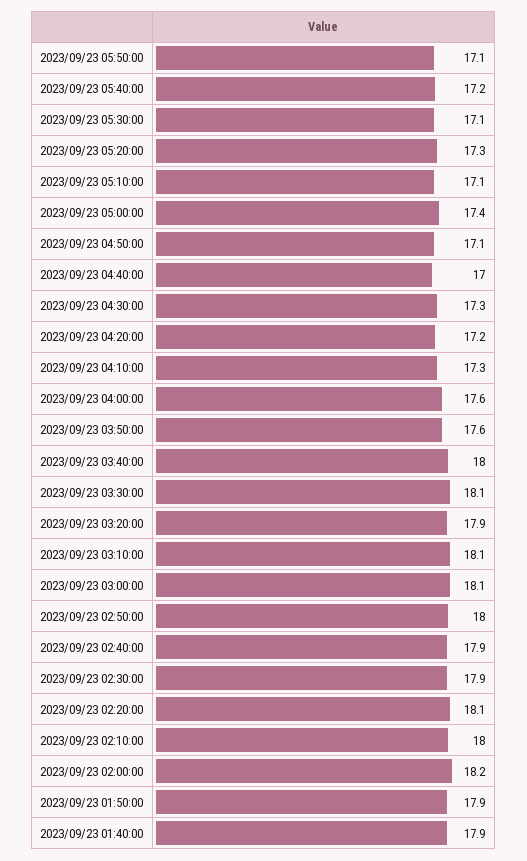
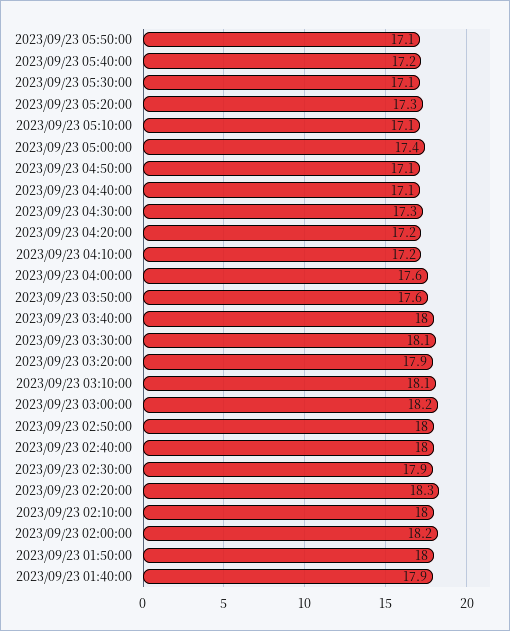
2023/09/23 04:40:00: 17 -> 17.1
2023/09/23 04:10:00: 17.3 -> 17.2
2023/09/23 03:00:00: 18.1 -> 18.2
2023/09/23 02:40:00: 17.9 -> 18
2023/09/23 02:20:00: 18.1 -> 18.3
2023/09/23 01:50:00: 17.9 -> 18

